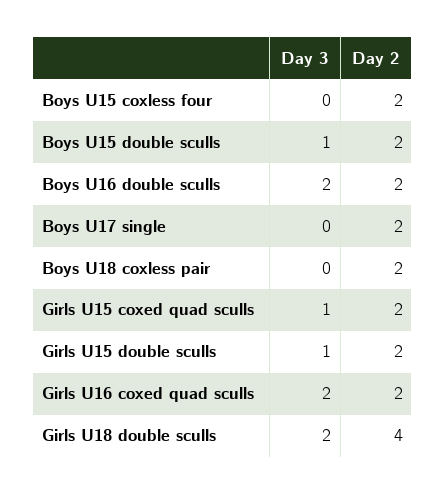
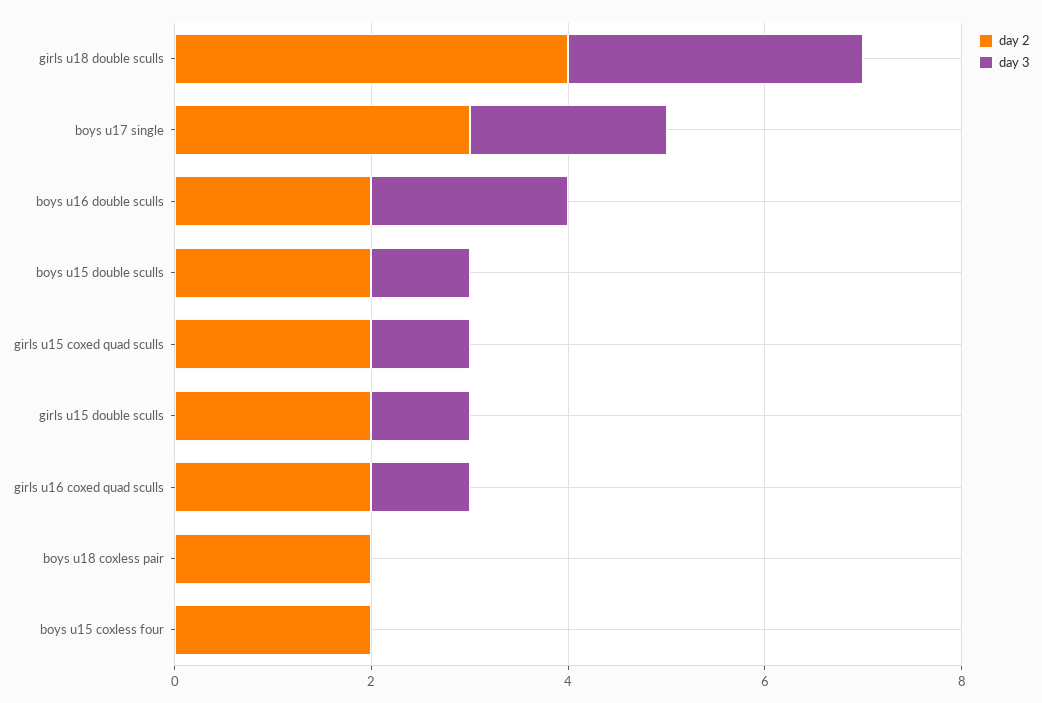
Day 3, Boys U17 single: 0 -> 2
Day 2, Boys U17 single: 2 -> 3
Day 3, Girls U16 coxed quad sculls: 2 -> 1
Day 3, Girls U18 double sculls: 2 -> 3

